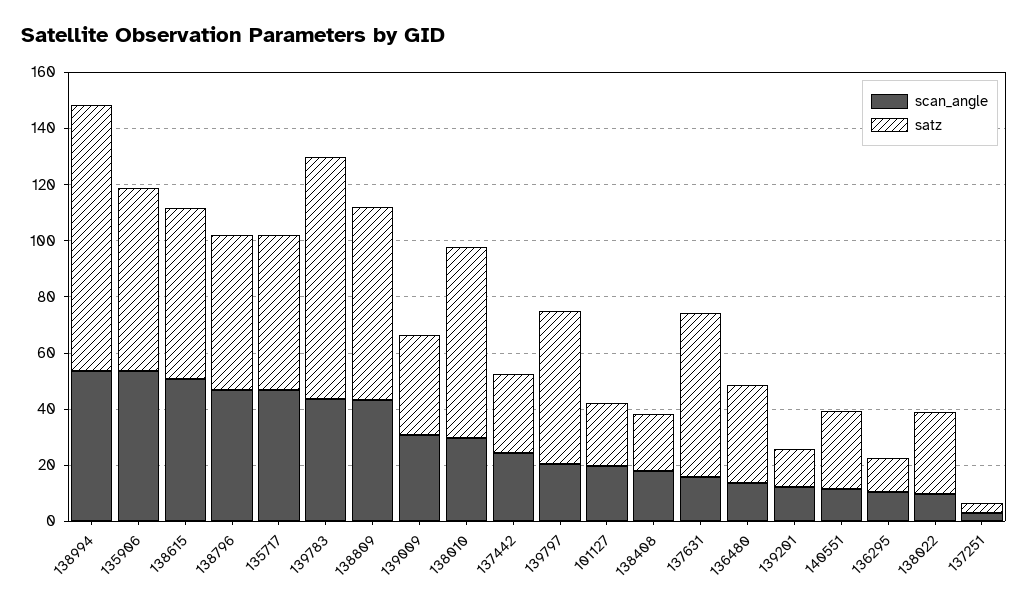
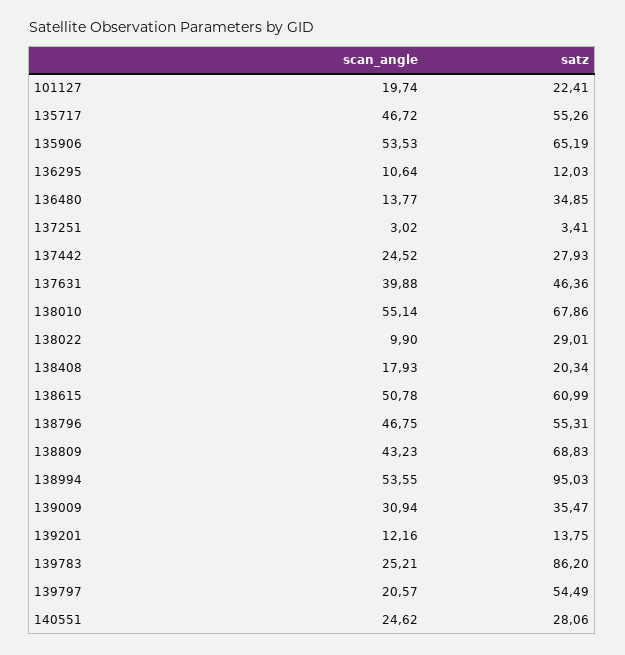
scan_angle, 139783: 45 -> 25.21
scan_angle, 138010: 30 -> 55.14
scan_angle, 137631: 15 -> 39.88
satz, 137631: 60 -> 46.36
scan_angle, 140551: 10 -> 24.62

